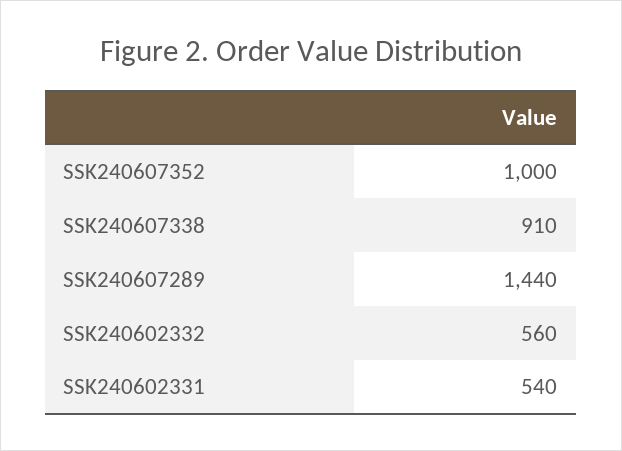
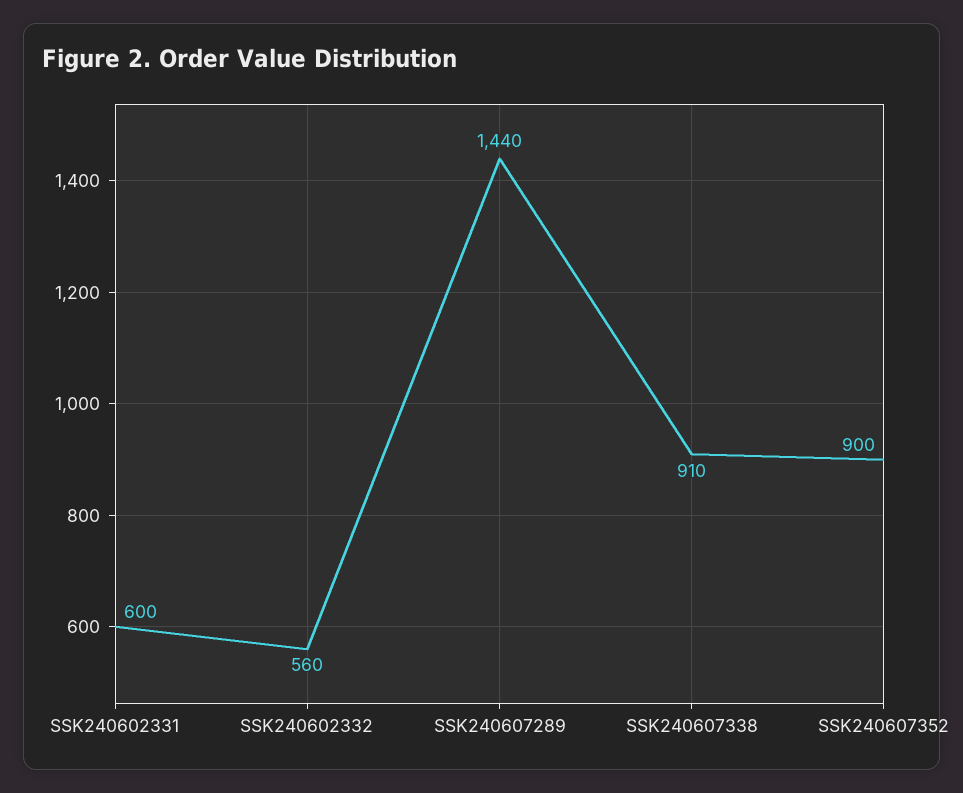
SSK240607352: 1000 -> 900
SSK240602331: 540 -> 600

